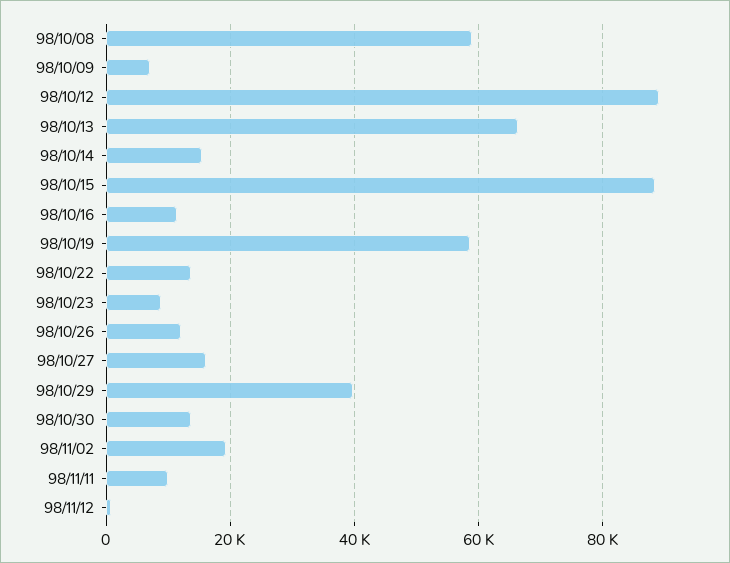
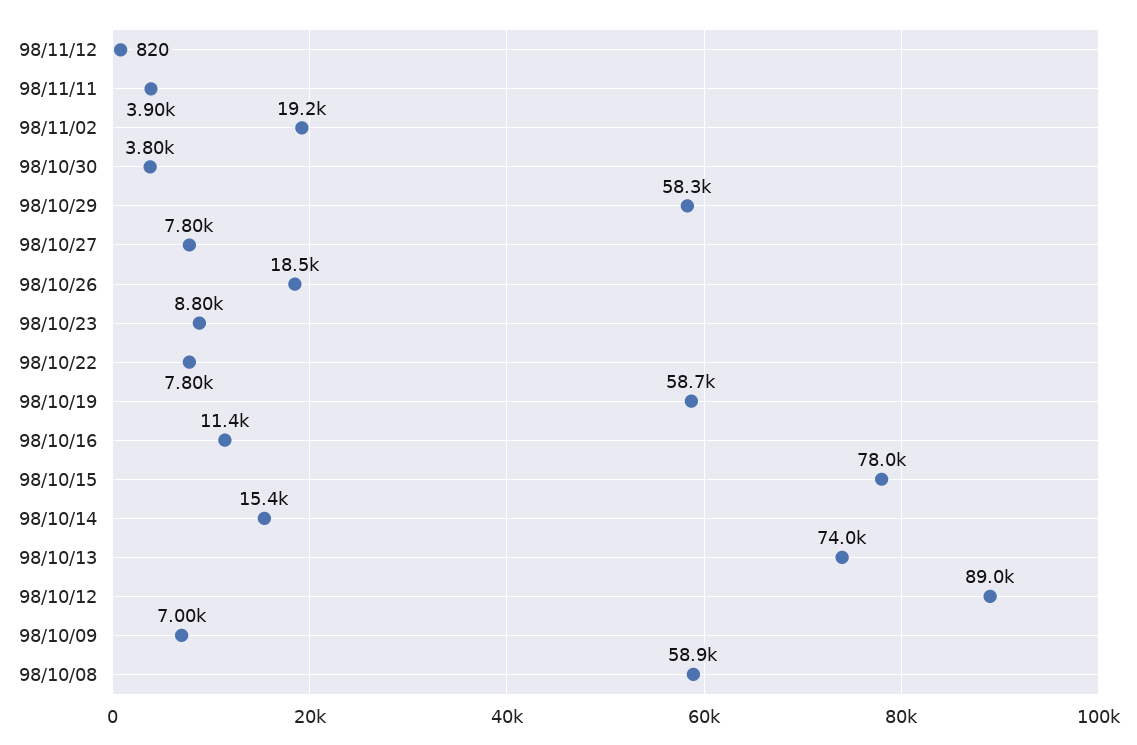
98/10/13: 66000 -> 74000
98/10/15: 88000 -> 78000
98/10/22: 14000 -> 7800
98/10/26: 12000 -> 18500
98/10/27: 16000 -> 7800
98/10/29: 40000 -> 58300
98/10/30: 14000 -> 3800
98/11/11: 10000 -> 3900

